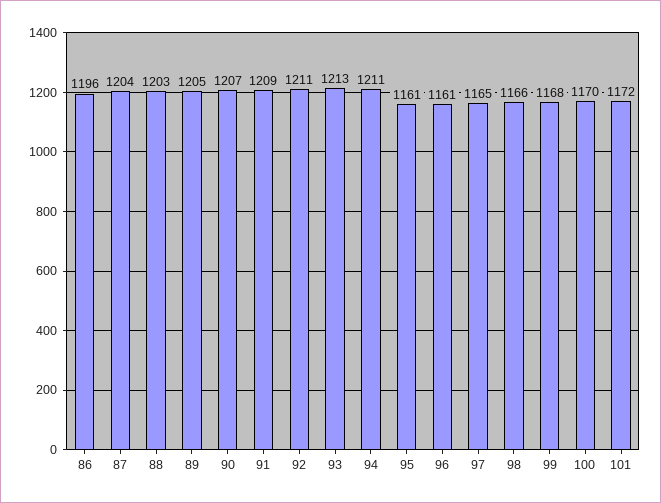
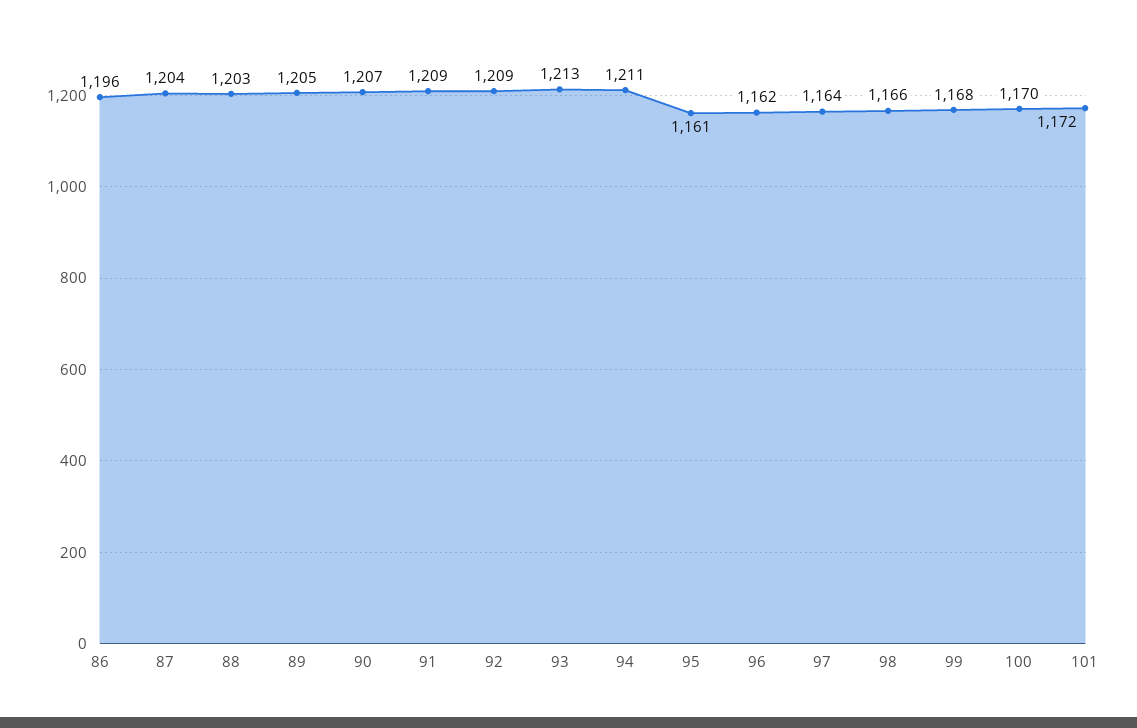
92: 1211 -> 1209
96: 1161 -> 1162
97: 1165 -> 1164

